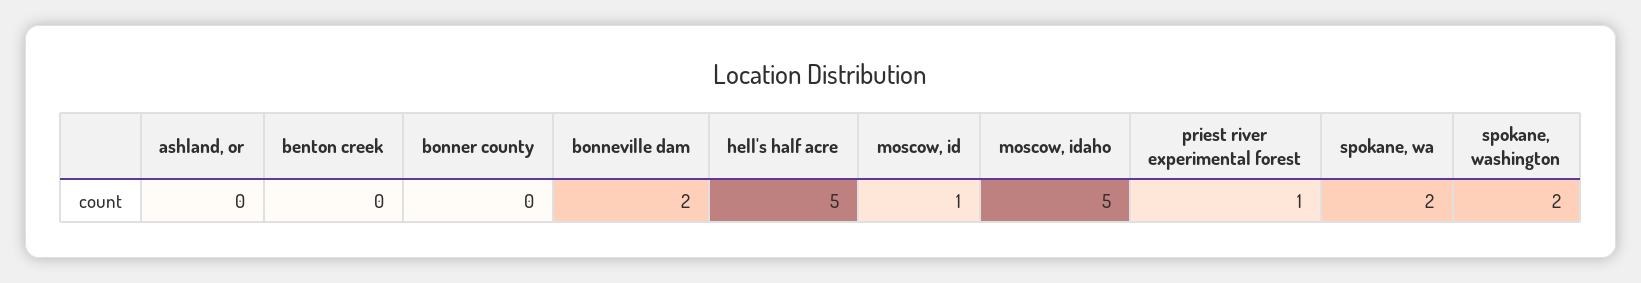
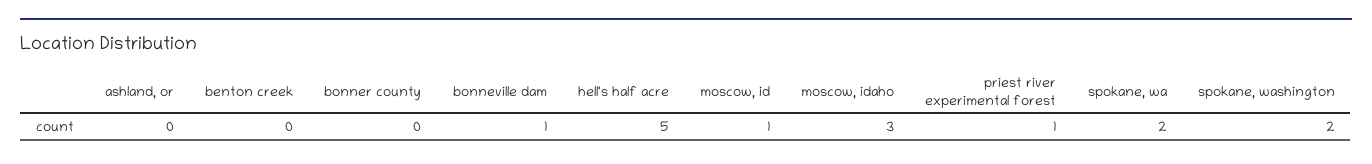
bonneville dam: 2 -> 1
moscow, idaho: 5 -> 3

